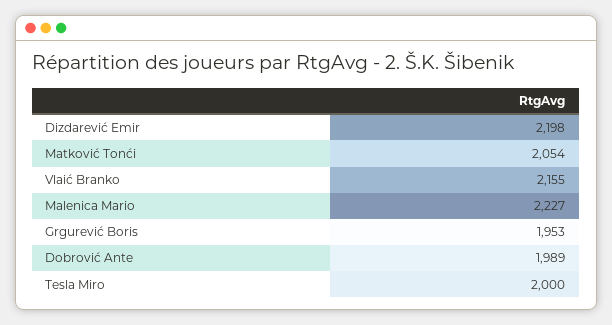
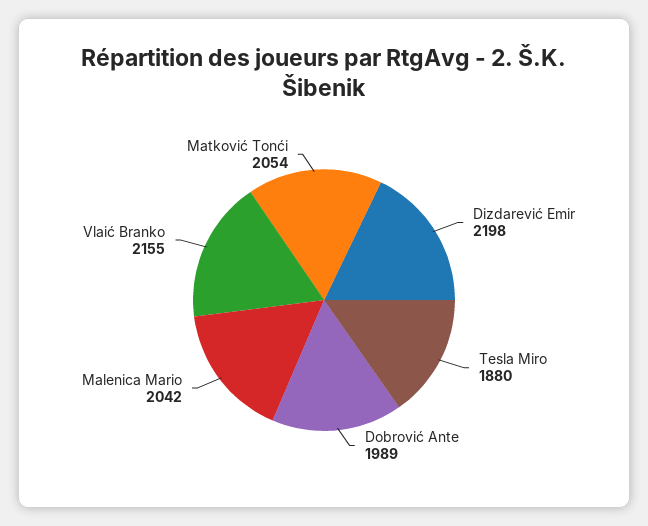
Malenica Mario: 2227 -> 2042
Grgurević Boris: 1953 -> none
Tesla Miro: 2000 -> 1880

